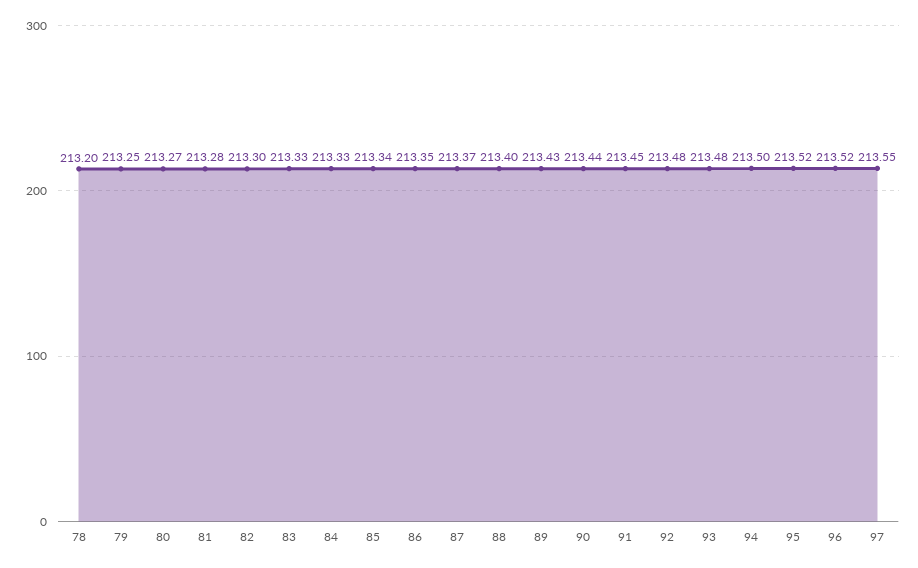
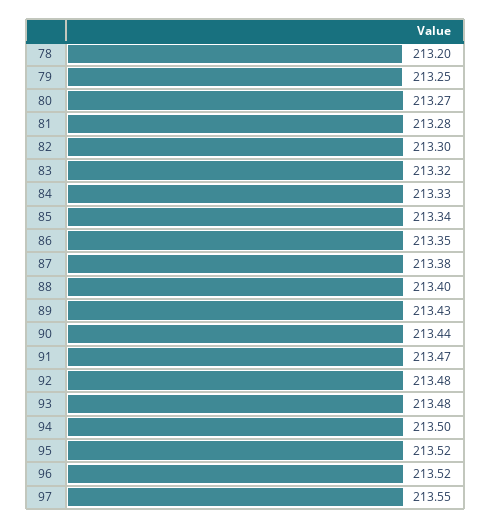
83: 213.33 -> 213.32
87: 213.37 -> 213.38
91: 213.45 -> 213.47

